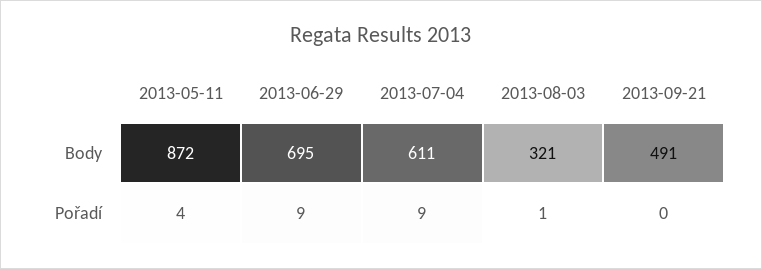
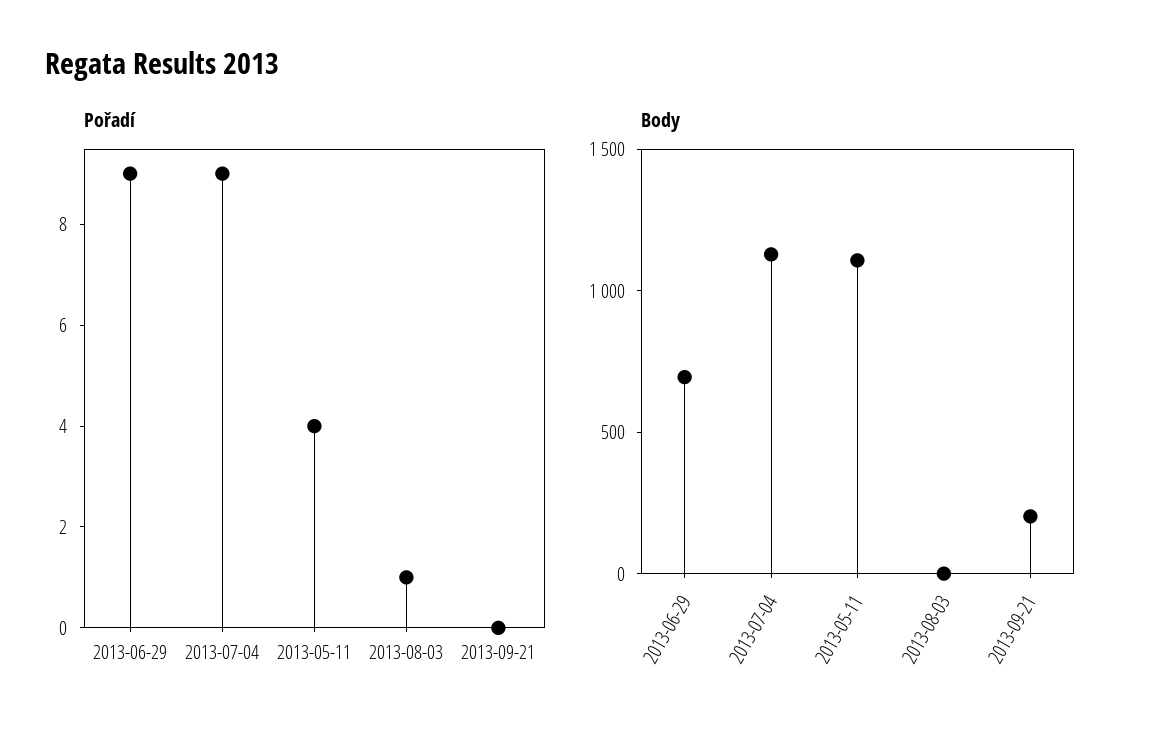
Body, 2013-05-11: 872 -> 1100
Body, 2013-07-04: 611 -> 1100
Body, 2013-08-03: 321 -> 0
Body, 2013-09-21: 491 -> 200

